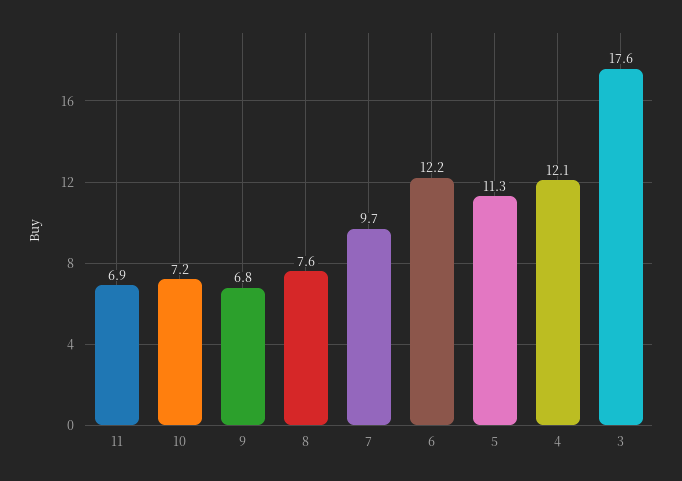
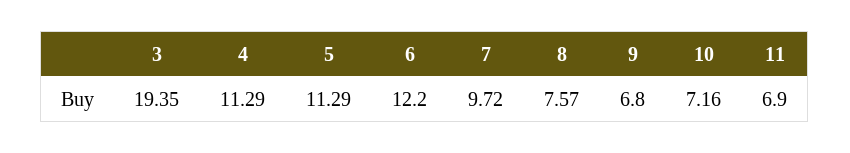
4: 12.1 -> 11.29
3: 17.6 -> 19.35

